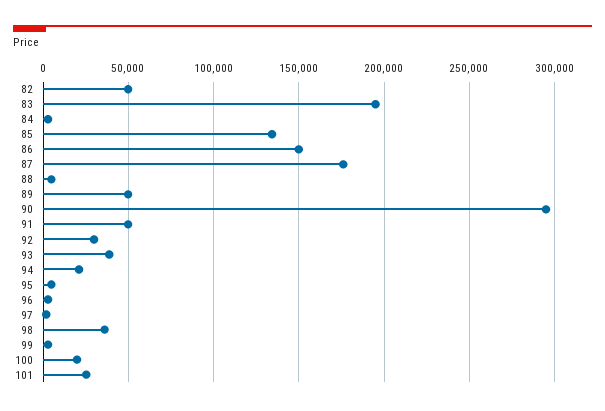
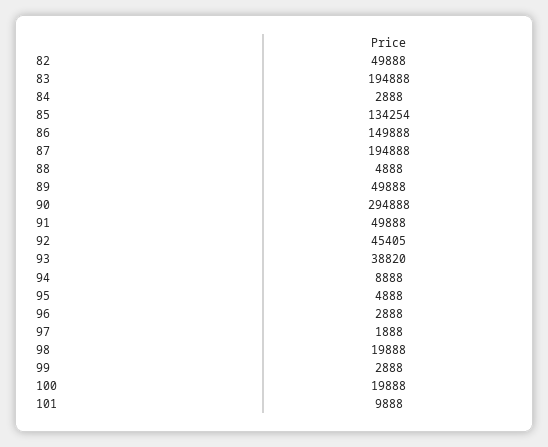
87: 175000 -> 194888
92: 30000 -> 45405
94: 20000 -> 8888
98: 35000 -> 19888
101: 25000 -> 9888

